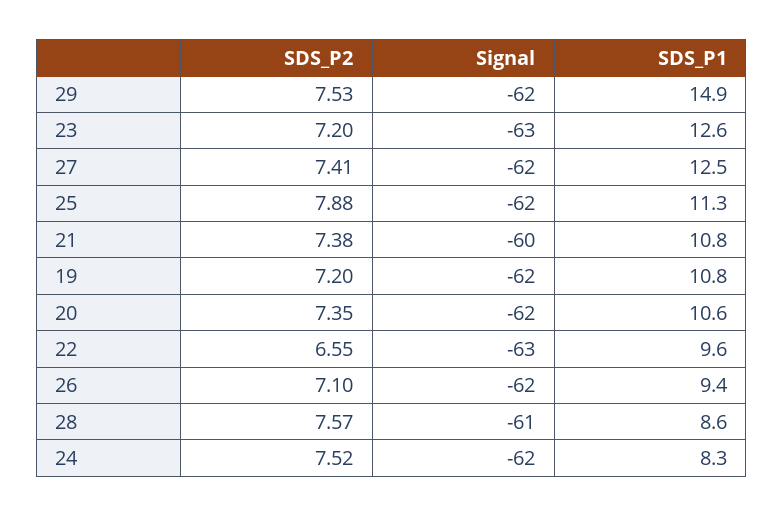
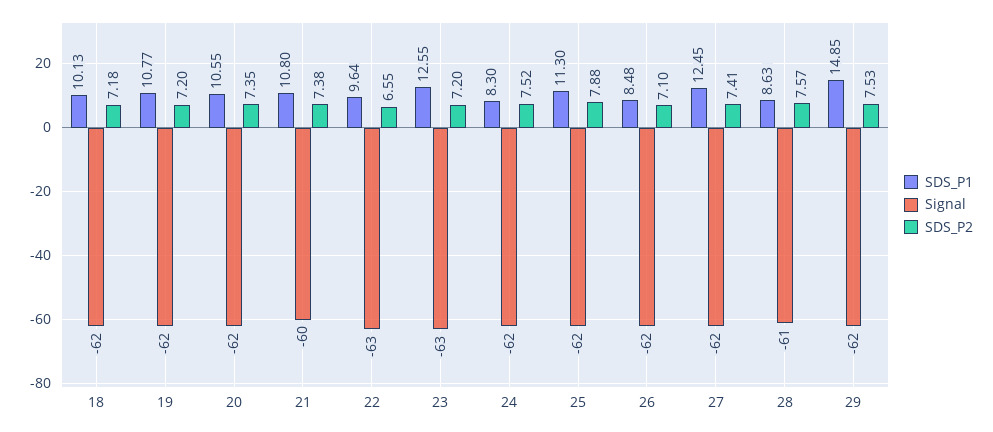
SDS_P1, 26: 9.4 -> 8.48
SDS_P1, 18: none -> 10.13
Signal, 18: none -> -62
SDS_P2, 18: none -> 7.18

